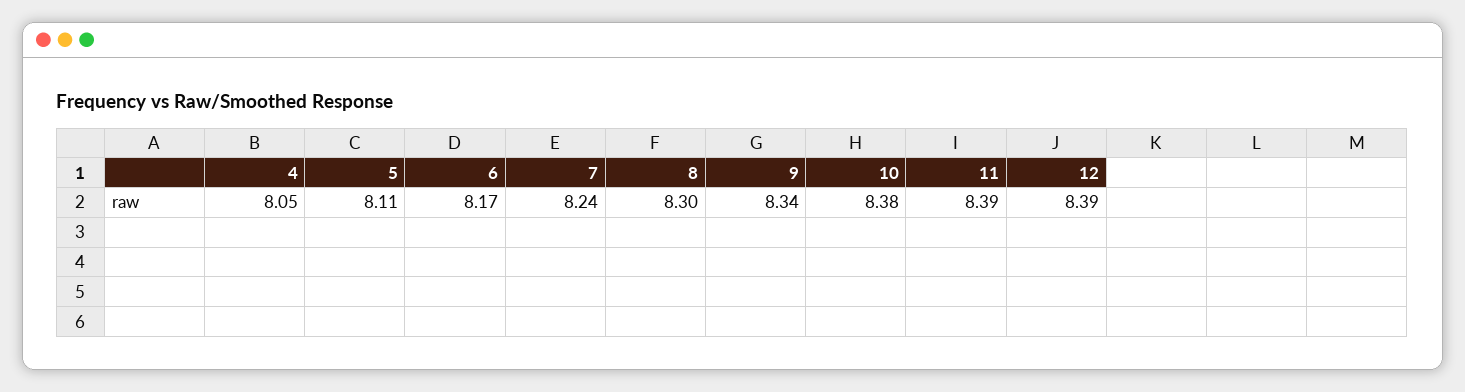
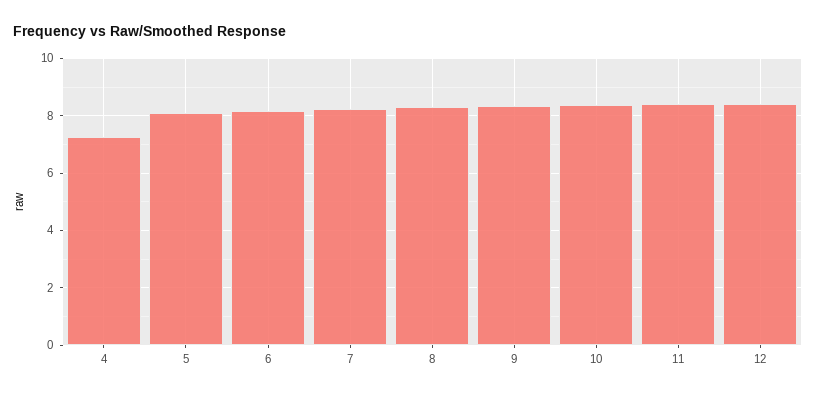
4: 8.05 -> 7.25

